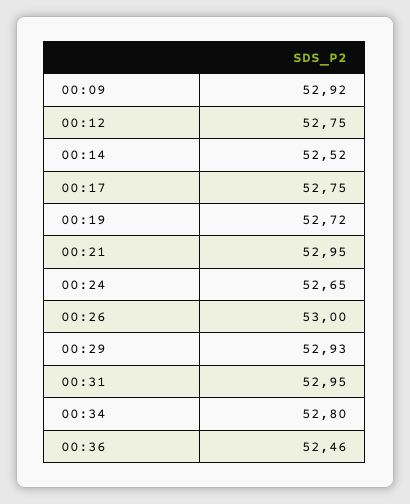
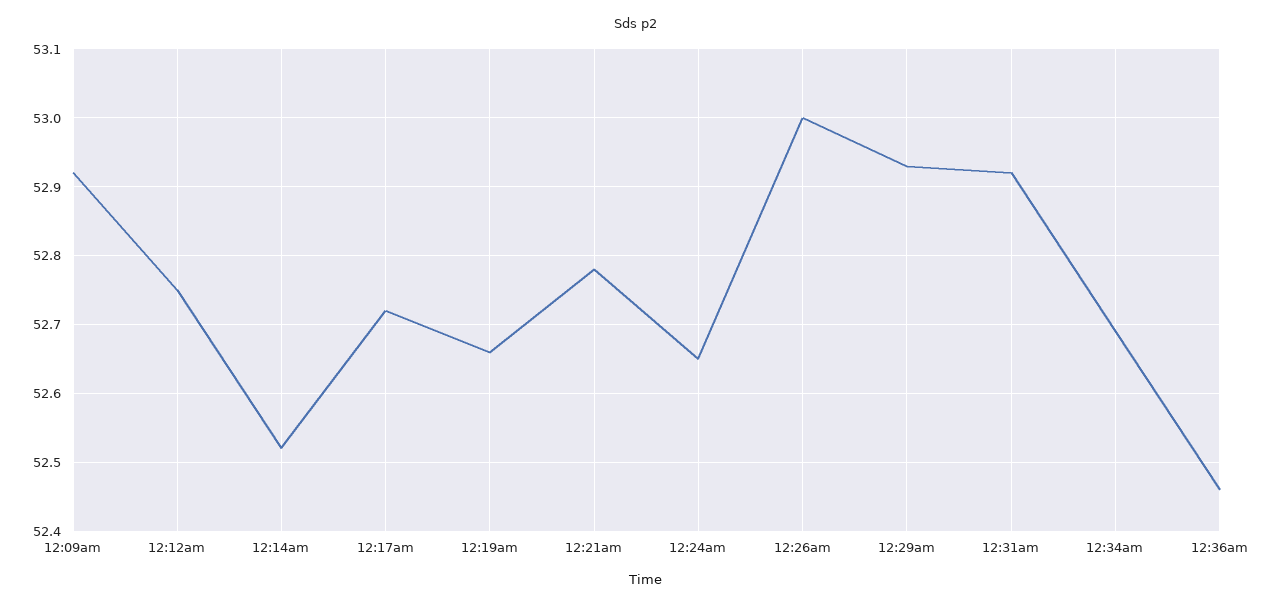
00:17: 52.75 -> 52.72
00:19: 52.72 -> 52.66
00:21: 52.95 -> 52.78
00:31: 52.95 -> 52.92
00:34: 52.8 -> 52.69

